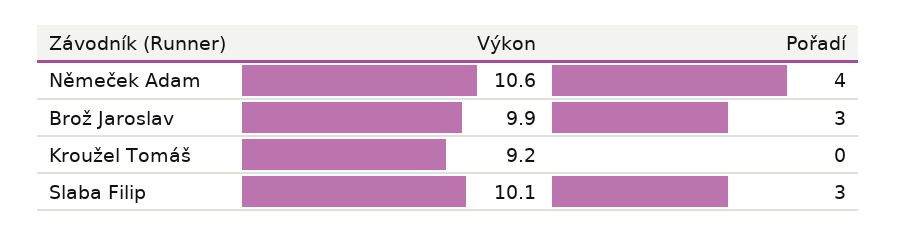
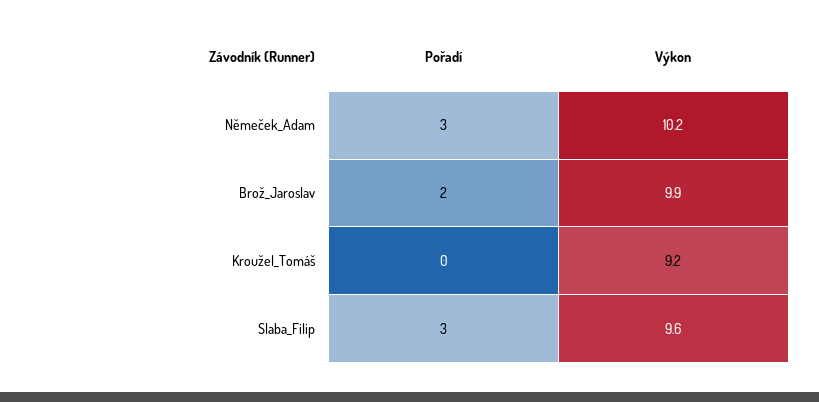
Výkon, Němeček Adam: 10.6 -> 10.2
Pořadí, Němeček Adam: 4 -> 3
Pořadí, Brož Jaroslav: 3 -> 2
Výkon, Slaba Filip: 10.1 -> 9.6

